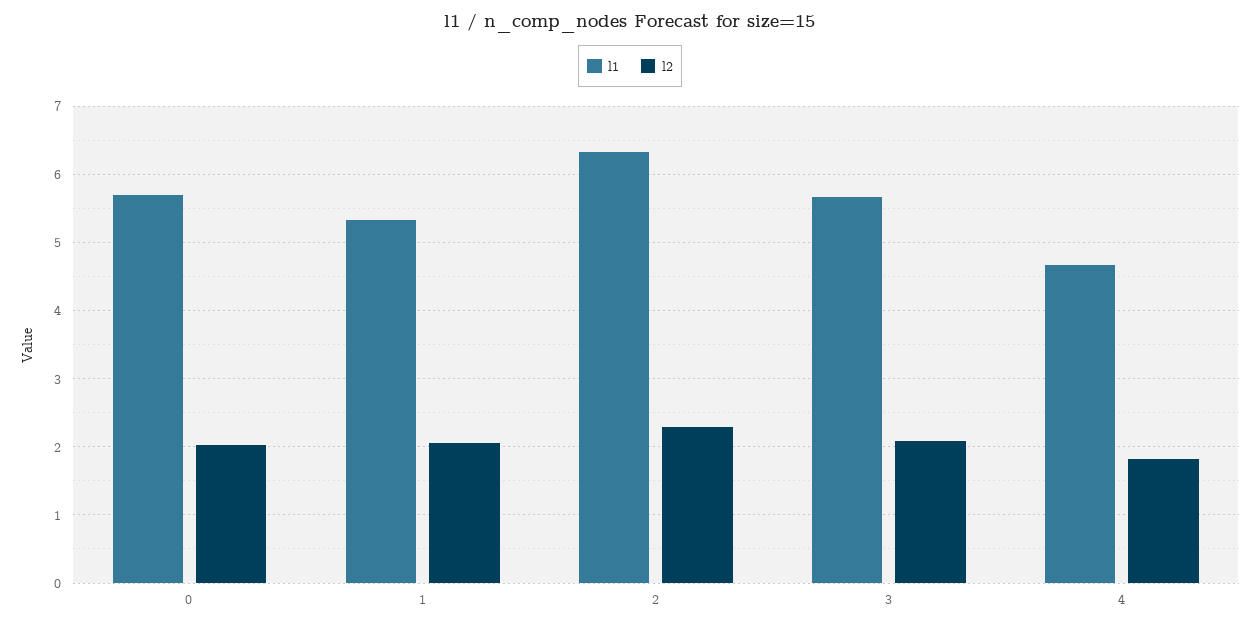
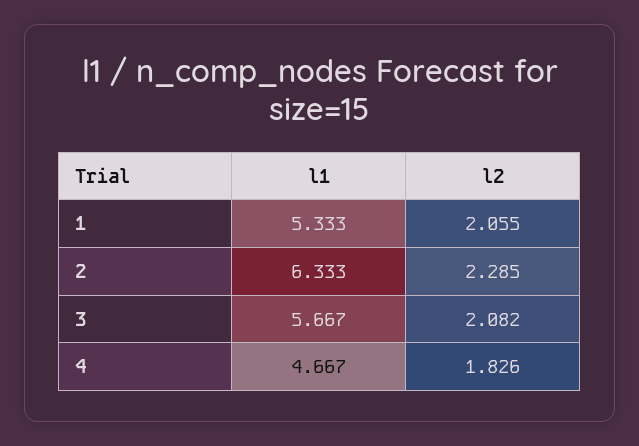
l1, 0: 5.7 -> none
l2, 0: 2 -> none

